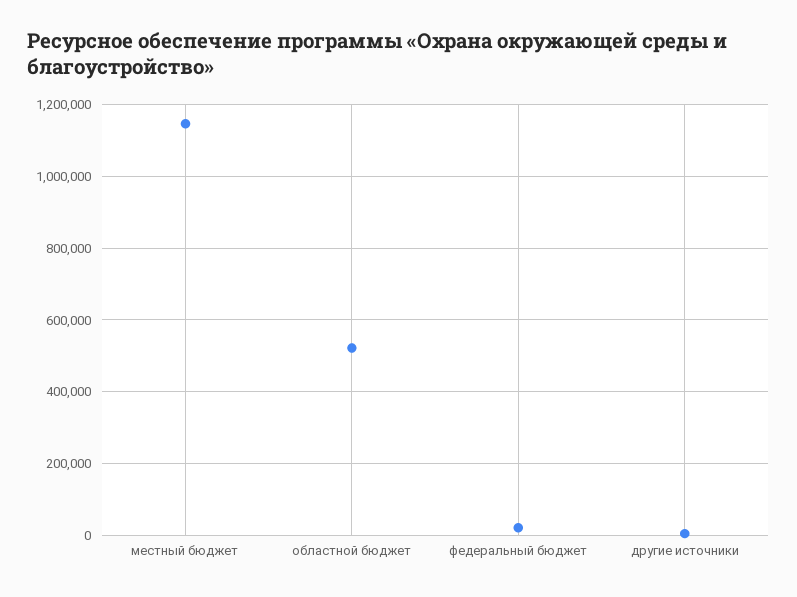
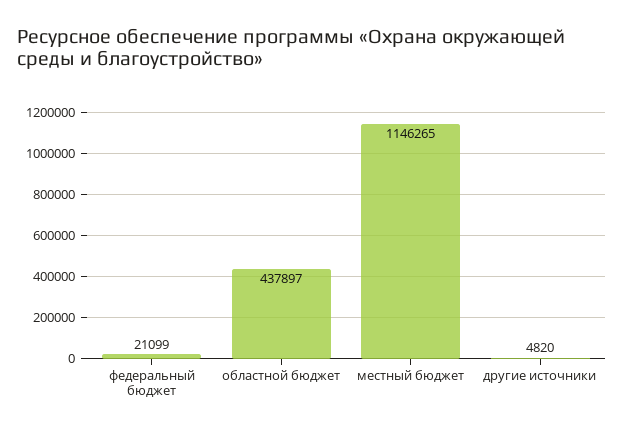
областной бюджет: 520000 -> 437897

